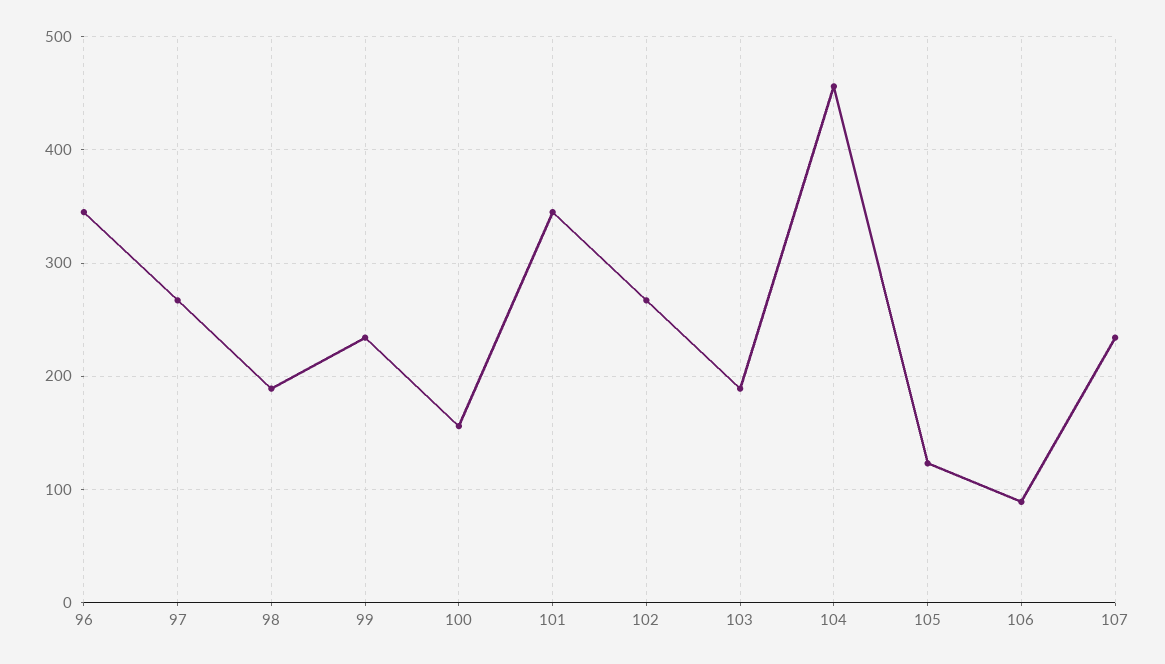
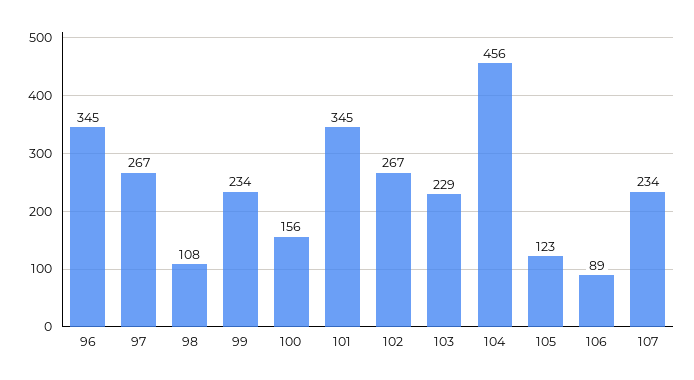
98: 190 -> 108
103: 190 -> 229

